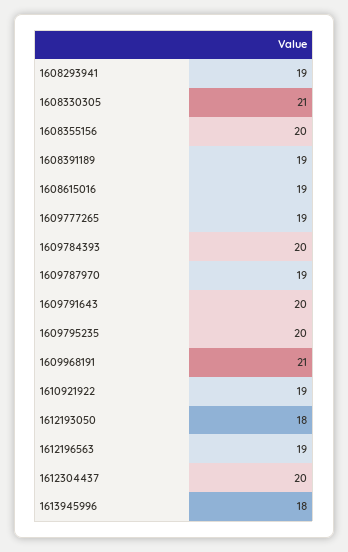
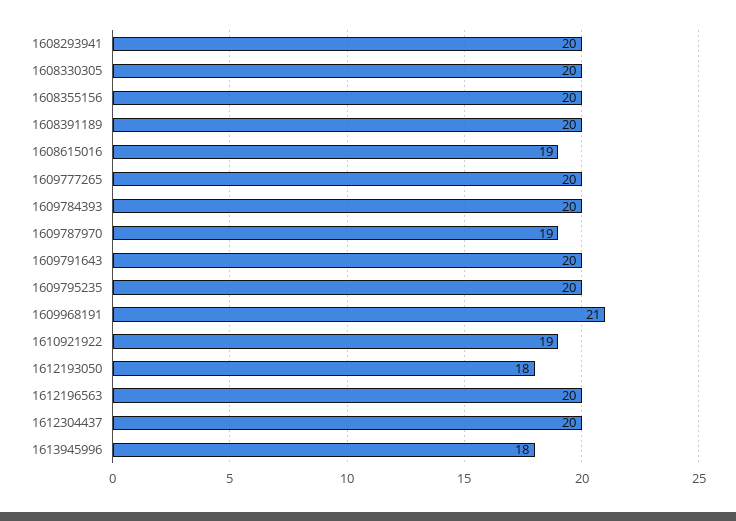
1608293941: 19 -> 20
1608330305: 21 -> 20
1608391189: 19 -> 20
1609777265: 19 -> 20
1612196563: 19 -> 20

